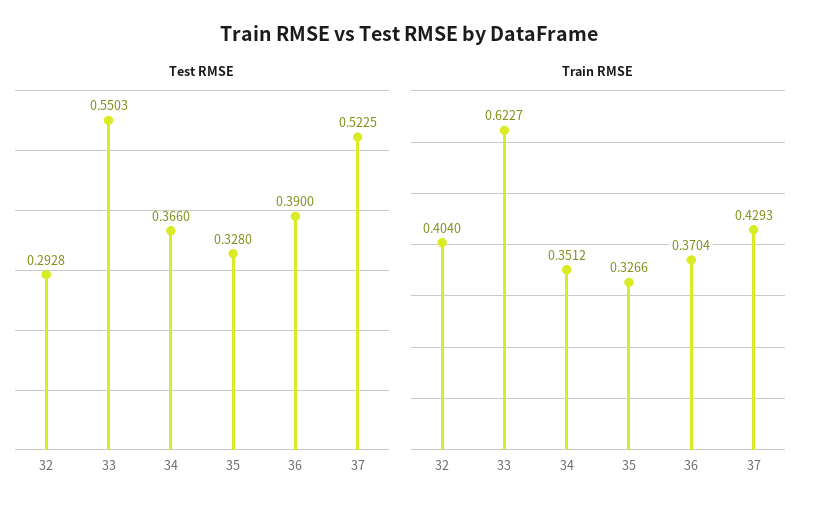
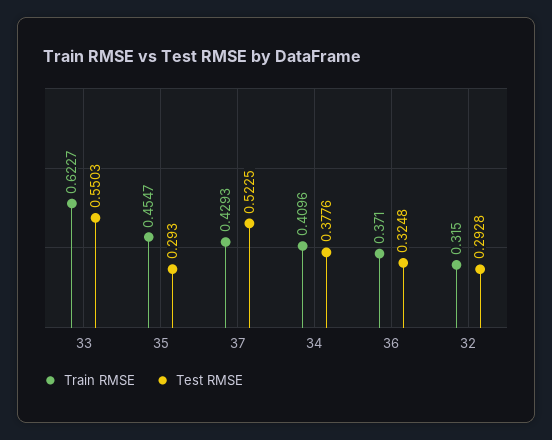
Test RMSE, 34: 0.366 -> 0.3776
Test RMSE, 35: 0.328 -> 0.293
Test RMSE, 36: 0.39 -> 0.3248
Train RMSE, 32: 0.404 -> 0.315
Train RMSE, 34: 0.3512 -> 0.4096
Train RMSE, 35: 0.3266 -> 0.4547
Train RMSE, 36: 0.3704 -> 0.371

